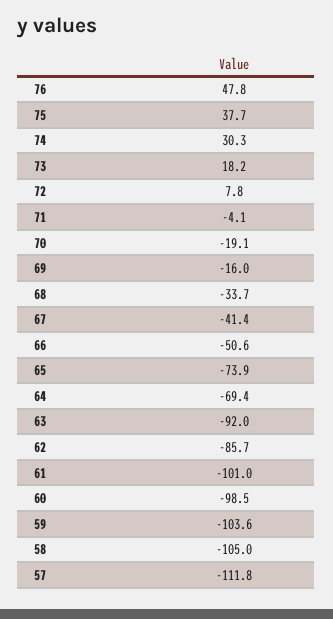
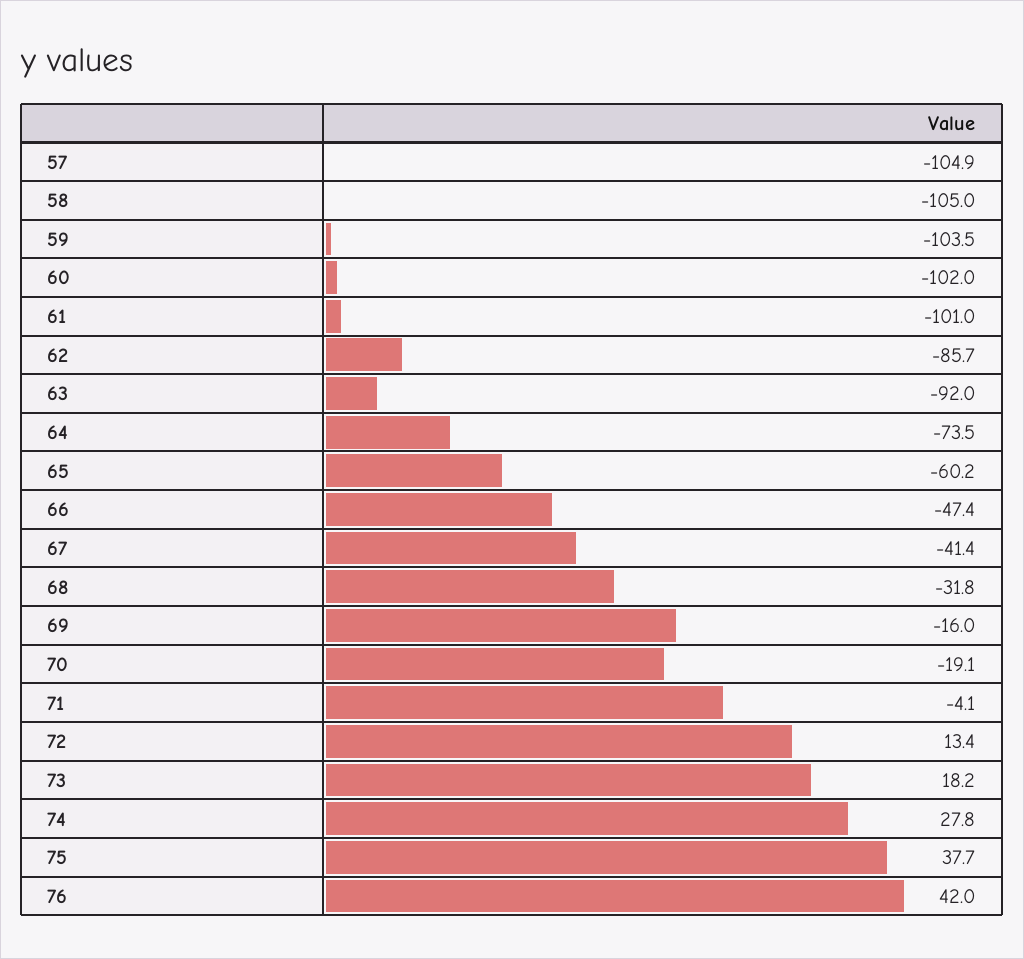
76: 47.8 -> 42
74: 30.3 -> 27.8
72: 7.8 -> 13.4
68: -33.7 -> -31.8
66: -50.6 -> -47.4
65: -73.9 -> -60.2
64: -69.4 -> -73.5
60: -98.5 -> -102
59: -103.6 -> -103.5
57: -111.8 -> -104.9

